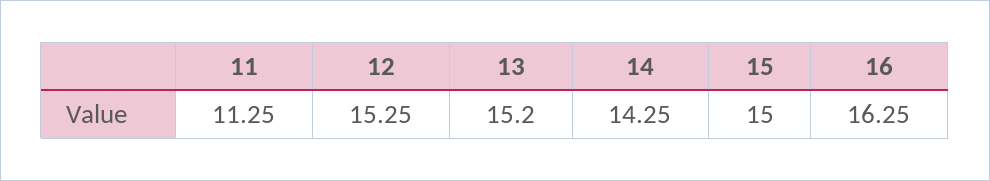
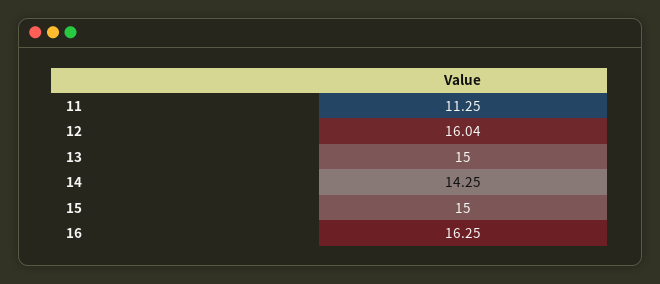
12: 15.25 -> 16.04
13: 15.2 -> 15

